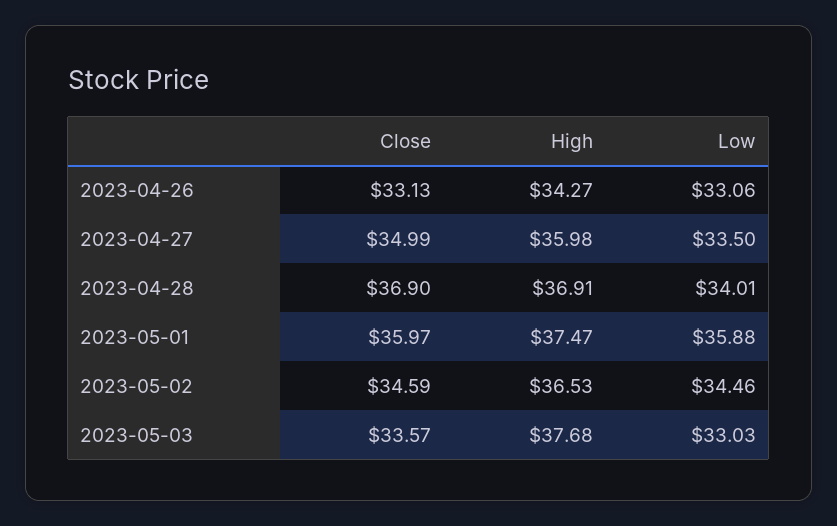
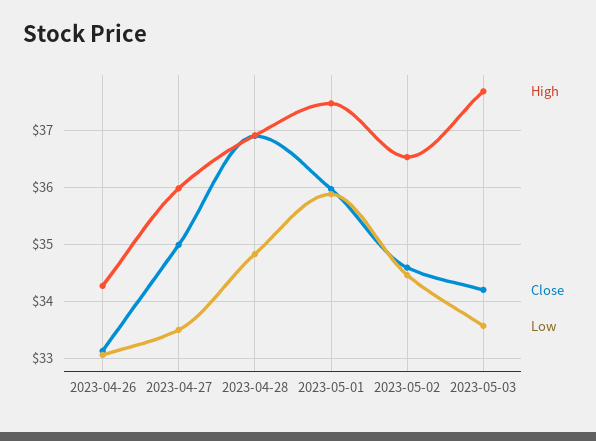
Low, 2023-04-28: 34.01 -> 34.8
Close, 2023-05-03: 33.57 -> 34.2
Low, 2023-05-03: 33.03 -> 33.6

